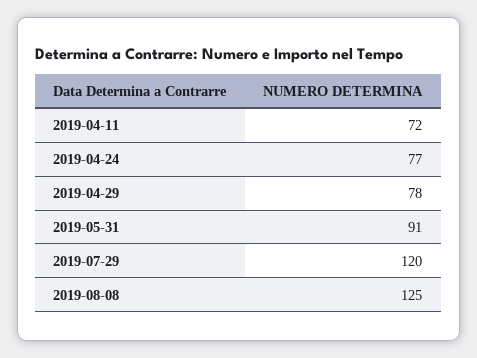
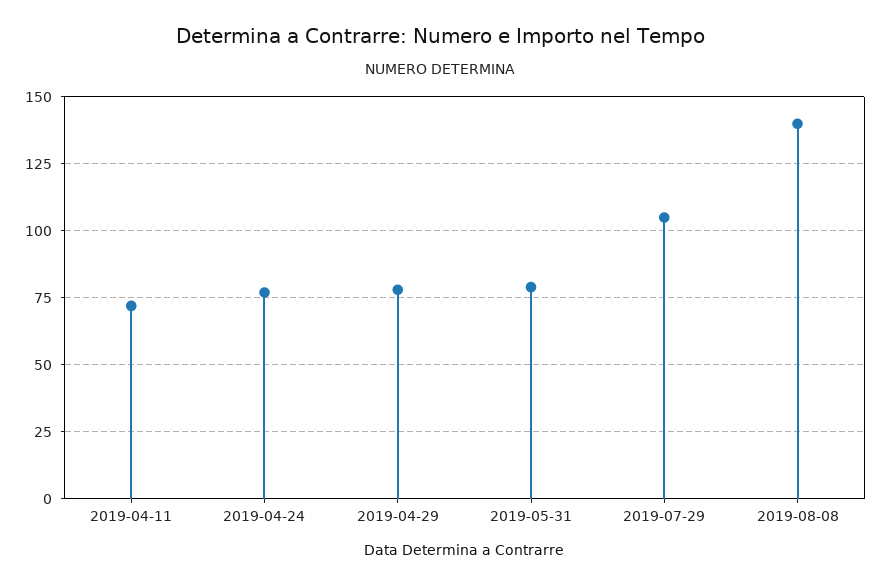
2019-05-31: 91 -> 80
2019-07-29: 120 -> 105
2019-08-08: 125 -> 140

